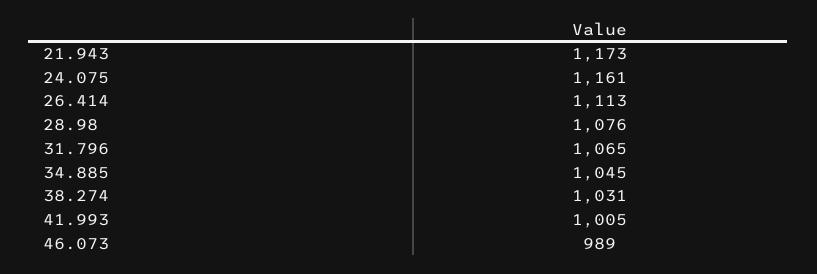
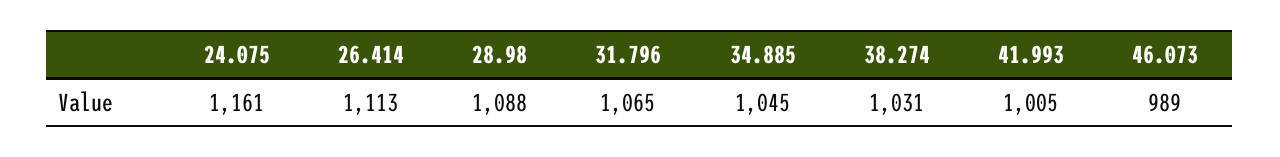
21.943: 1173 -> none
28.98: 1076 -> 1088

